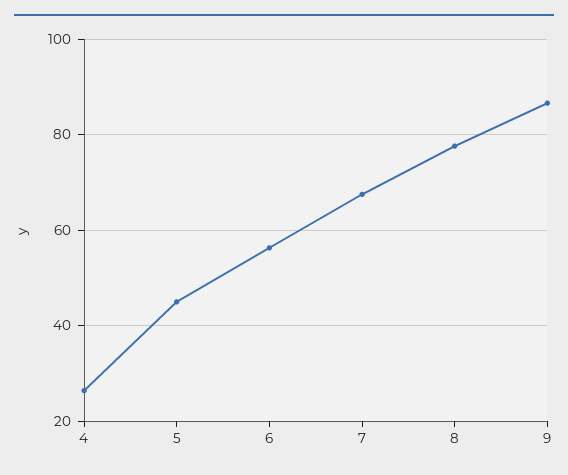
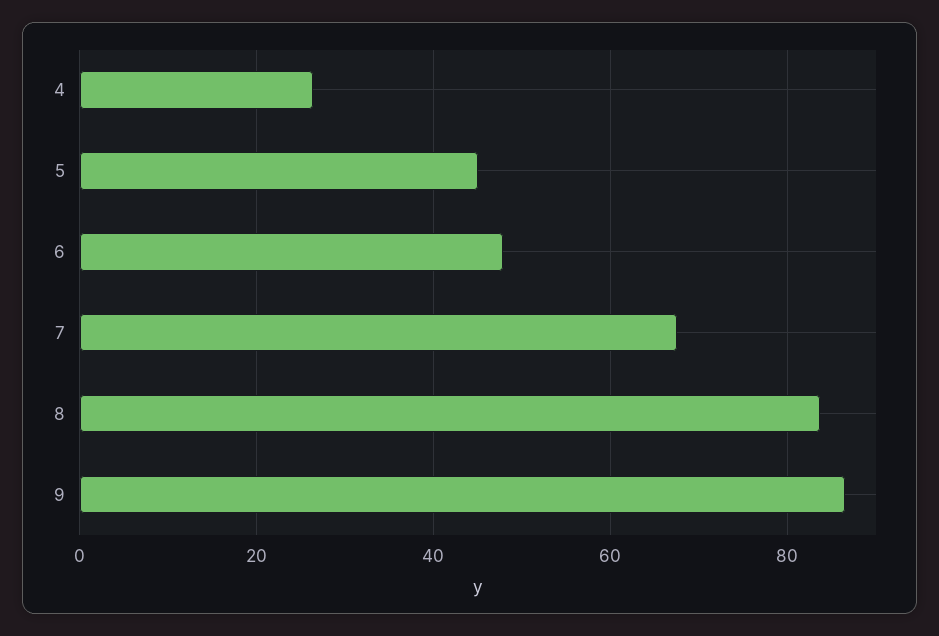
6: 56 -> 48
8: 78 -> 84

